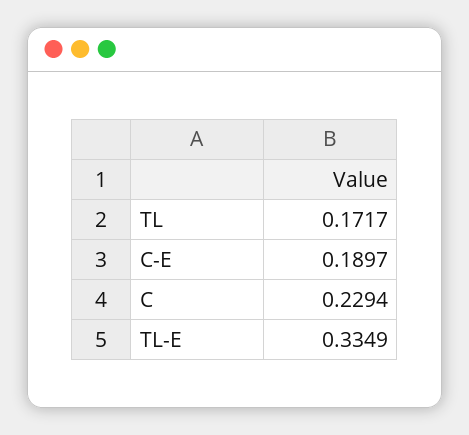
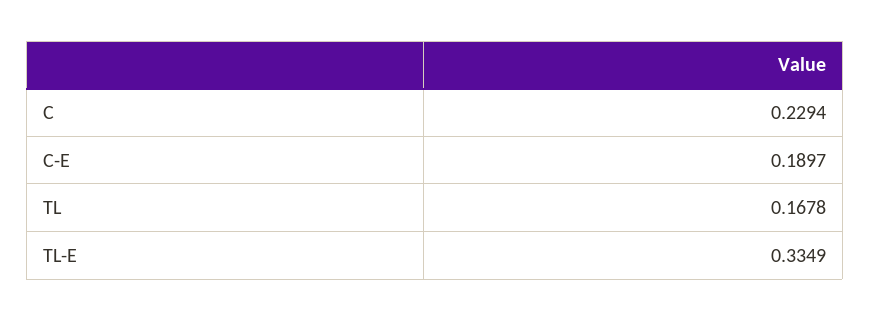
TL: 0.1717 -> 0.1678

